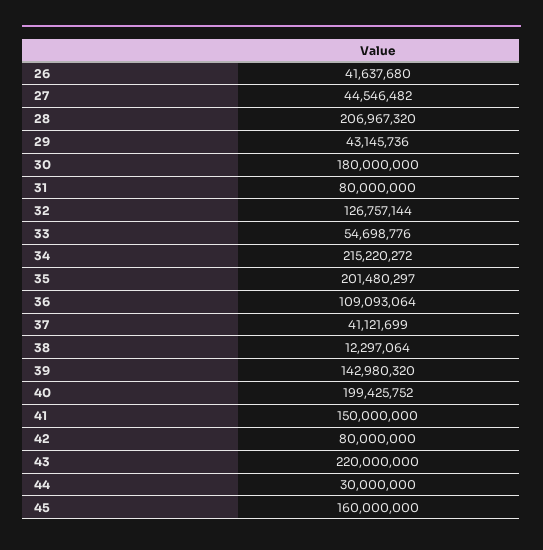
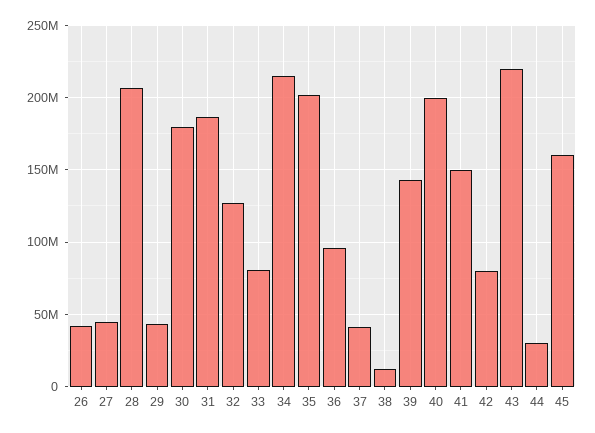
31: 80000000 -> 185000000
33: 54698776 -> 80000000
36: 109093064 -> 95000000

